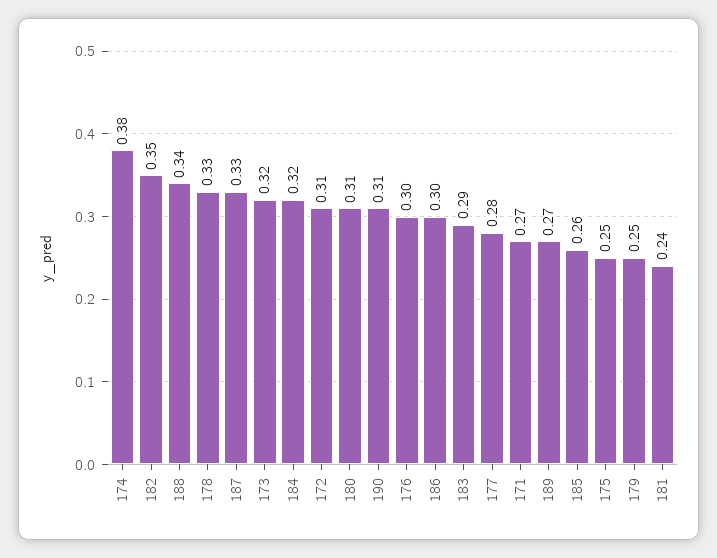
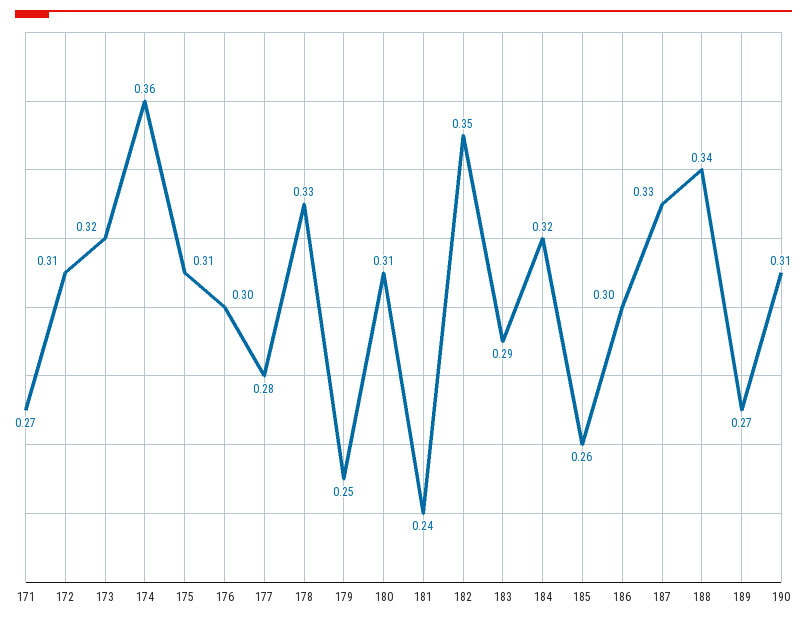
174: 0.38 -> 0.36
175: 0.25 -> 0.31

